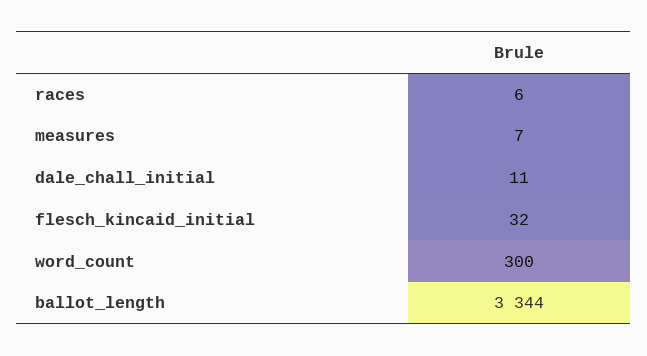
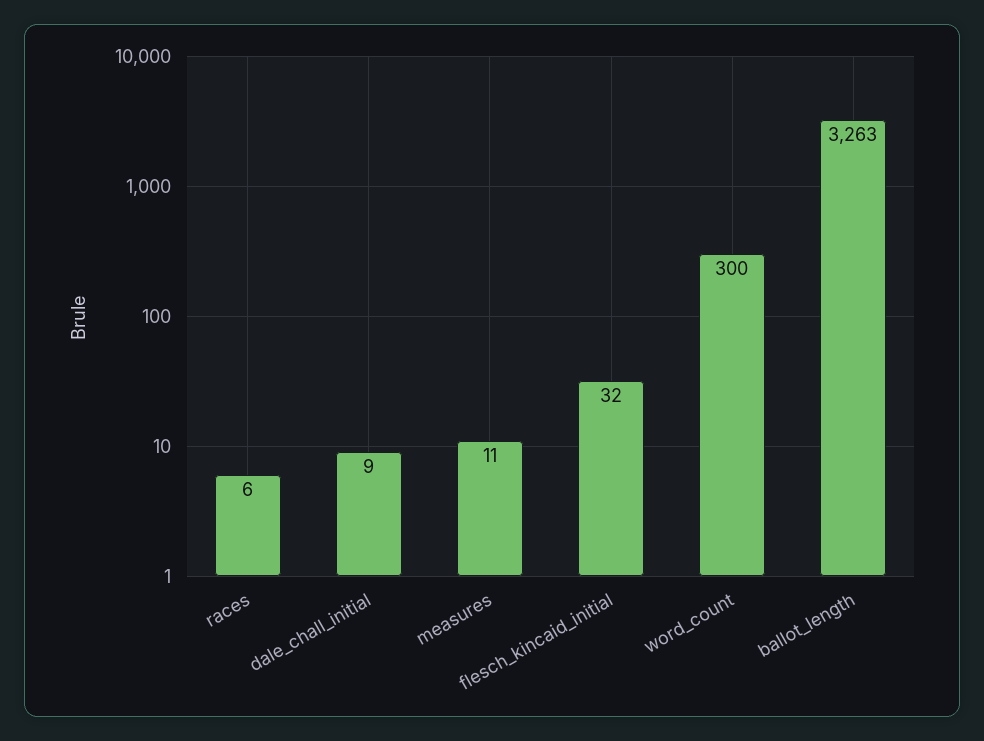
measures: 7 -> 11
dale_chall_initial: 11 -> 9
ballot_length: 3344 -> 3263

